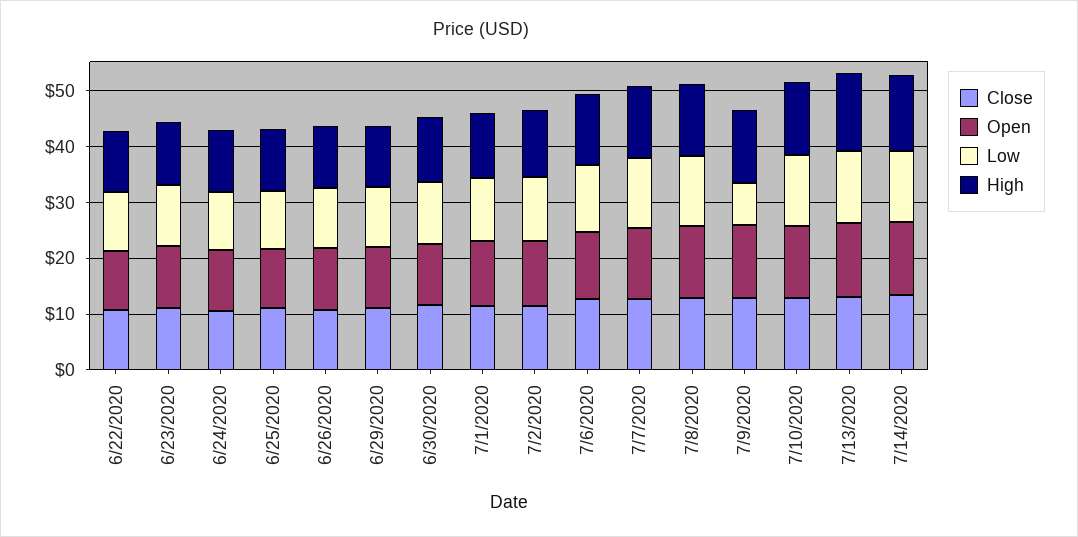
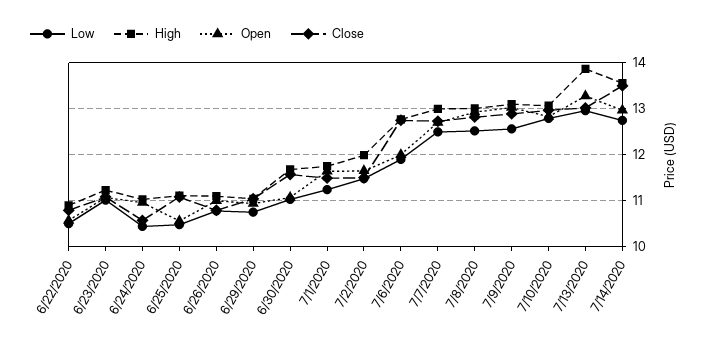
Low, 7/9/2020: 8 -> 12.6

